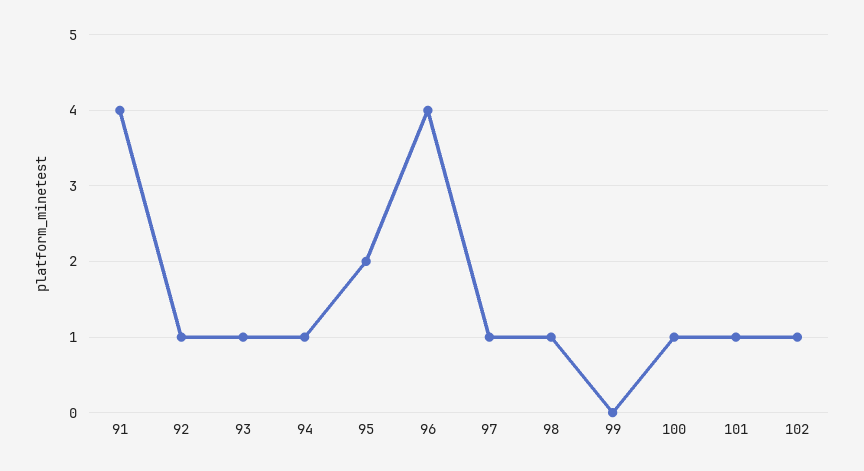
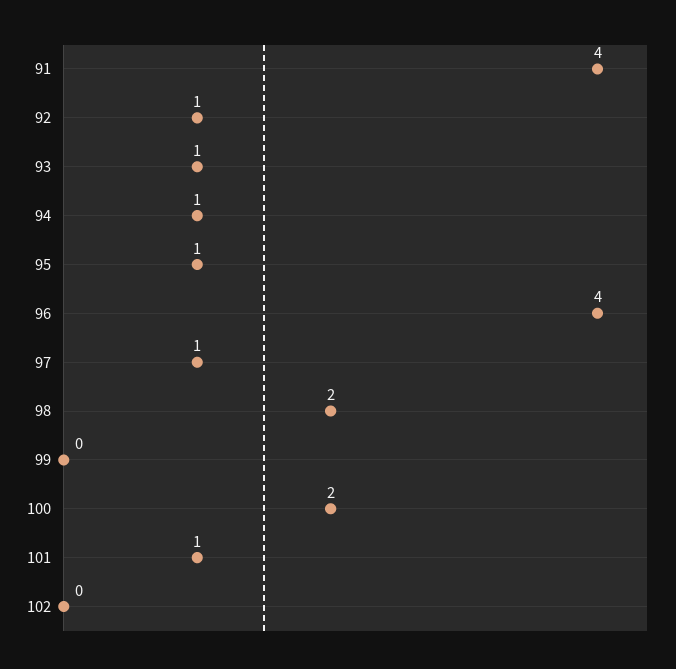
95: 2 -> 1
98: 1 -> 2
100: 1 -> 2
102: 1 -> 0

